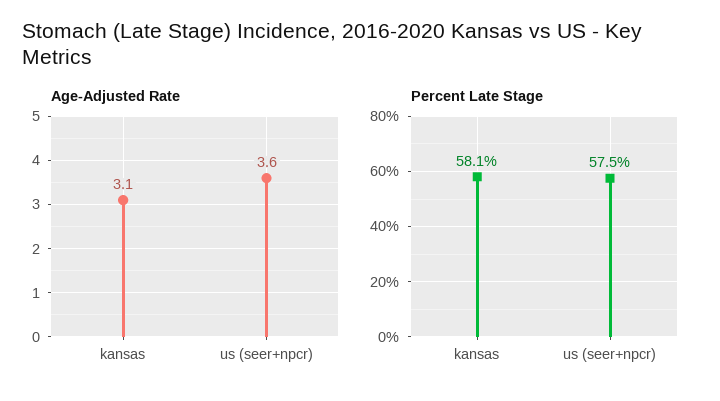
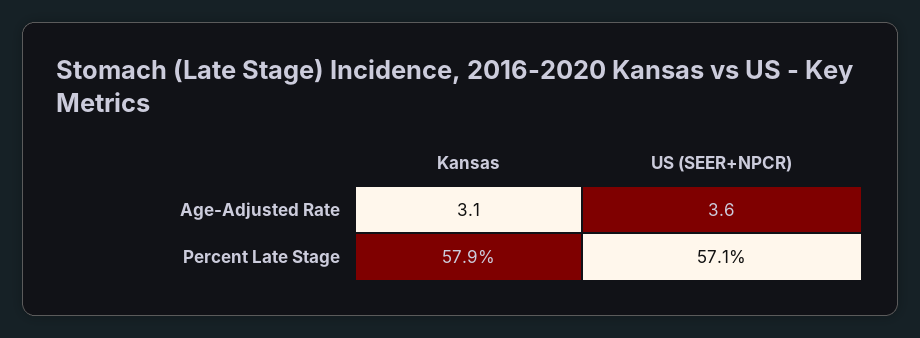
Percent Late Stage, kansas: 58.1 -> 57.9
Percent Late Stage, us (seer+npcr): 57.5 -> 57.1

